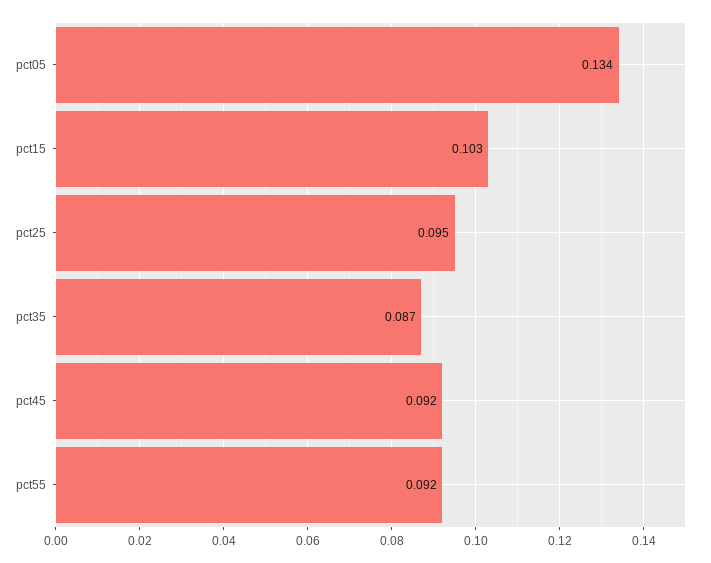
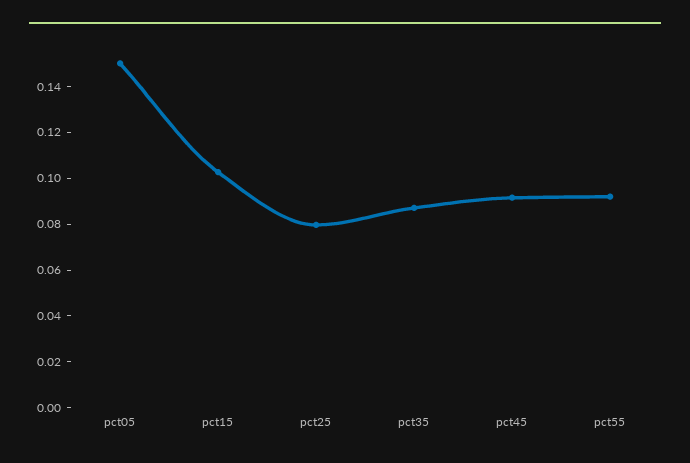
pct05: 0.134 -> 0.15
pct25: 0.095 -> 0.08

